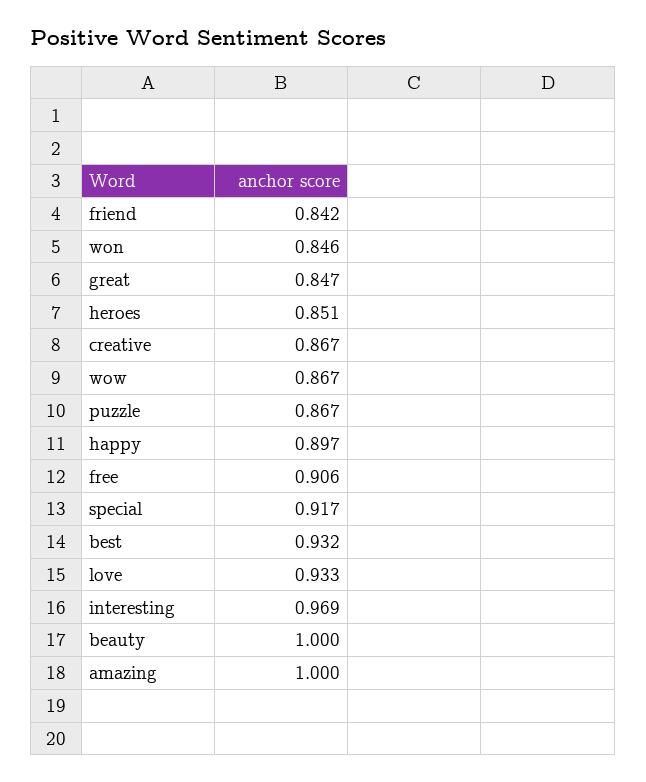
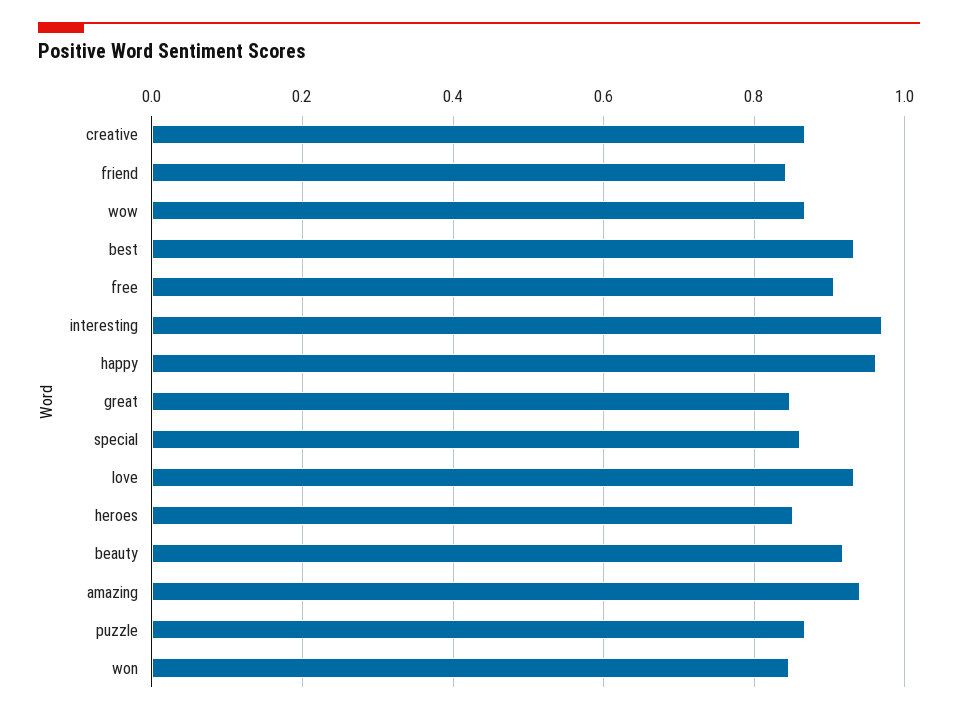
happy: 0.897 -> 0.96
special: 0.917 -> 0.86
beauty: 1 -> 0.92
amazing: 1 -> 0.94

